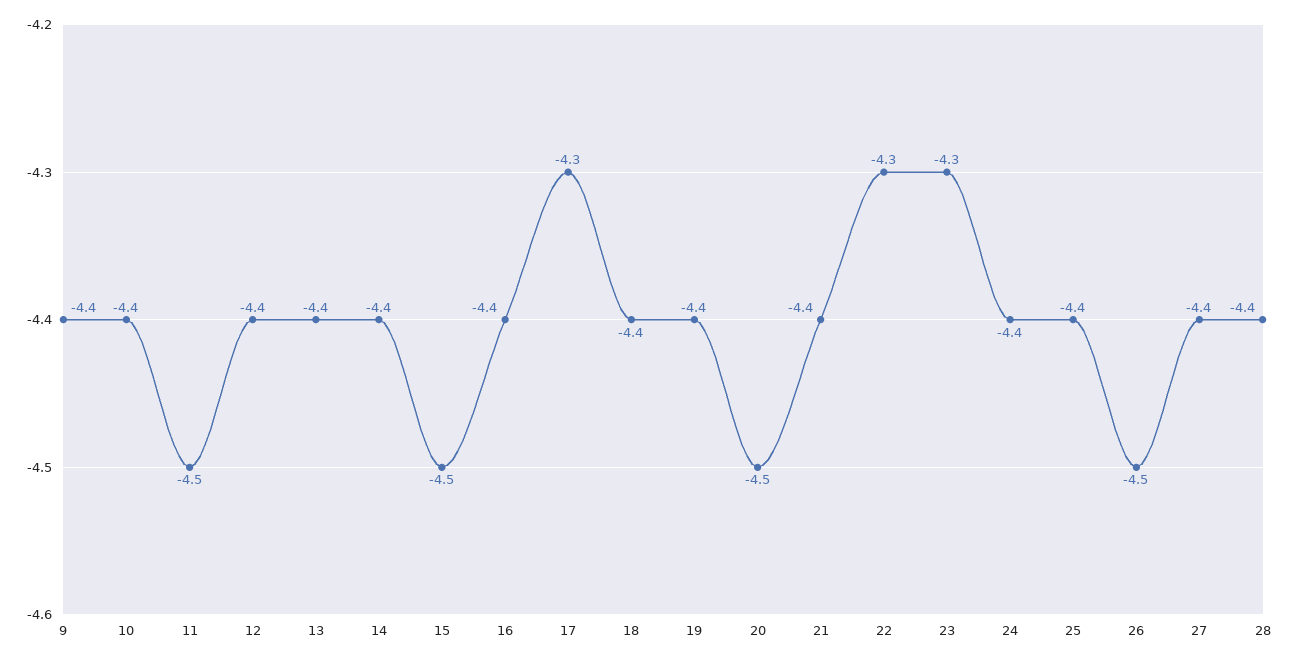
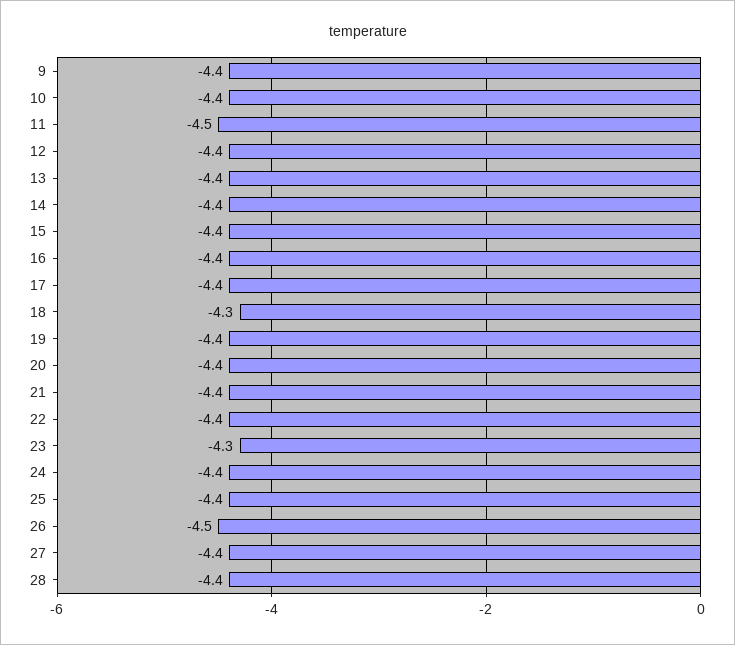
15: -4.5 -> -4.4
17: -4.3 -> -4.4
18: -4.4 -> -4.3
20: -4.5 -> -4.4
22: -4.3 -> -4.4

